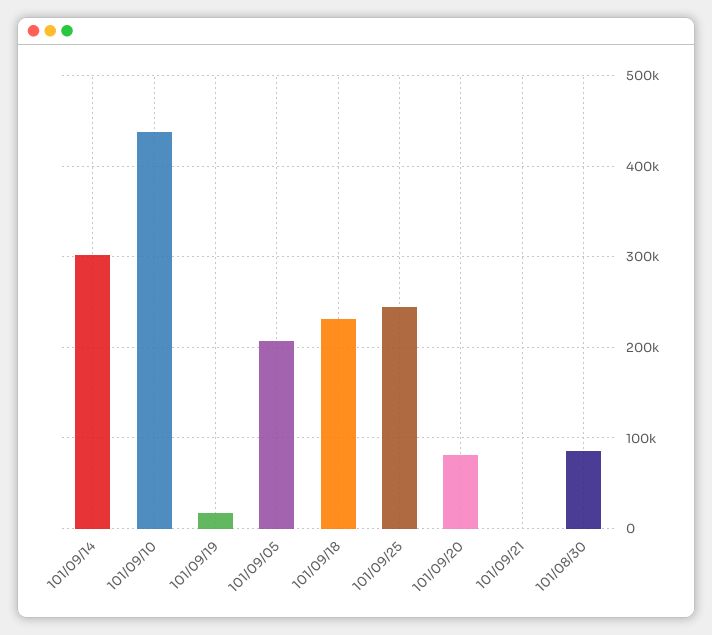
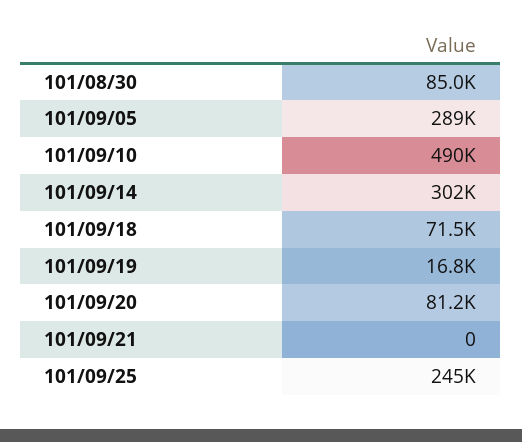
101/09/10: 440000 -> 490000
101/09/05: 210000 -> 289000
101/09/18: 230000 -> 71500

